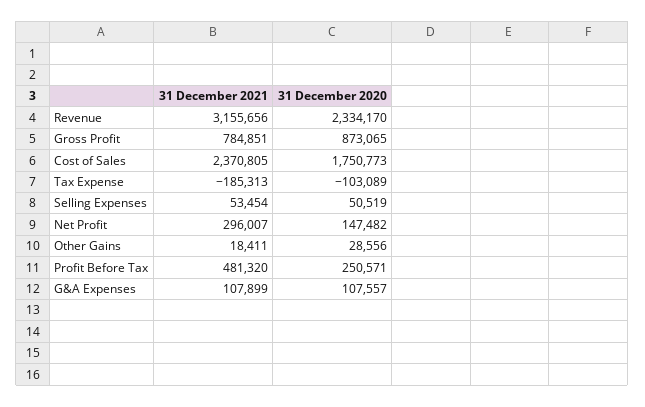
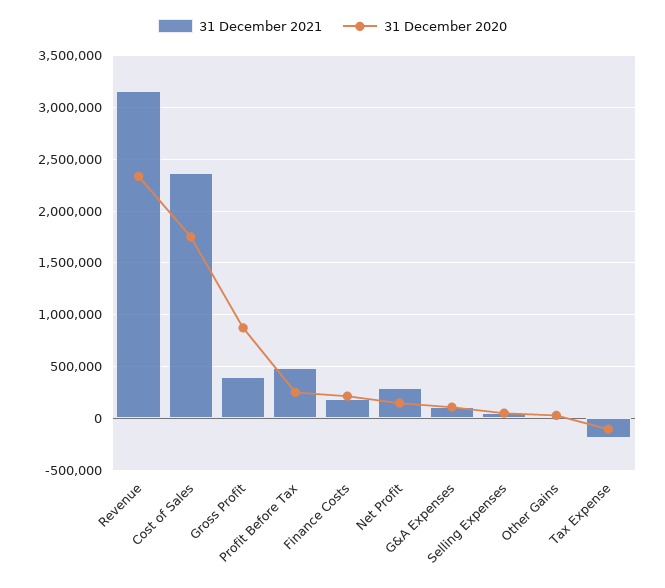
31 December 2021, Gross Profit: 784851 -> 400000
31 December 2021, Finance Costs: none -> 200000
31 December 2020, Finance Costs: none -> 200000

